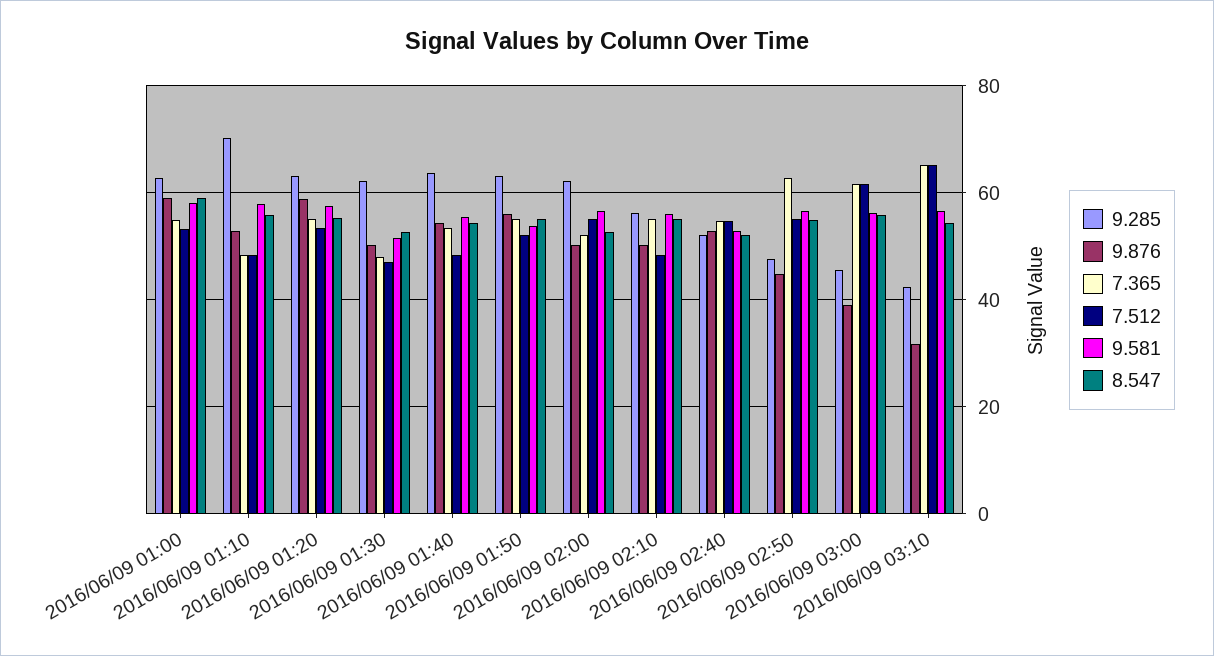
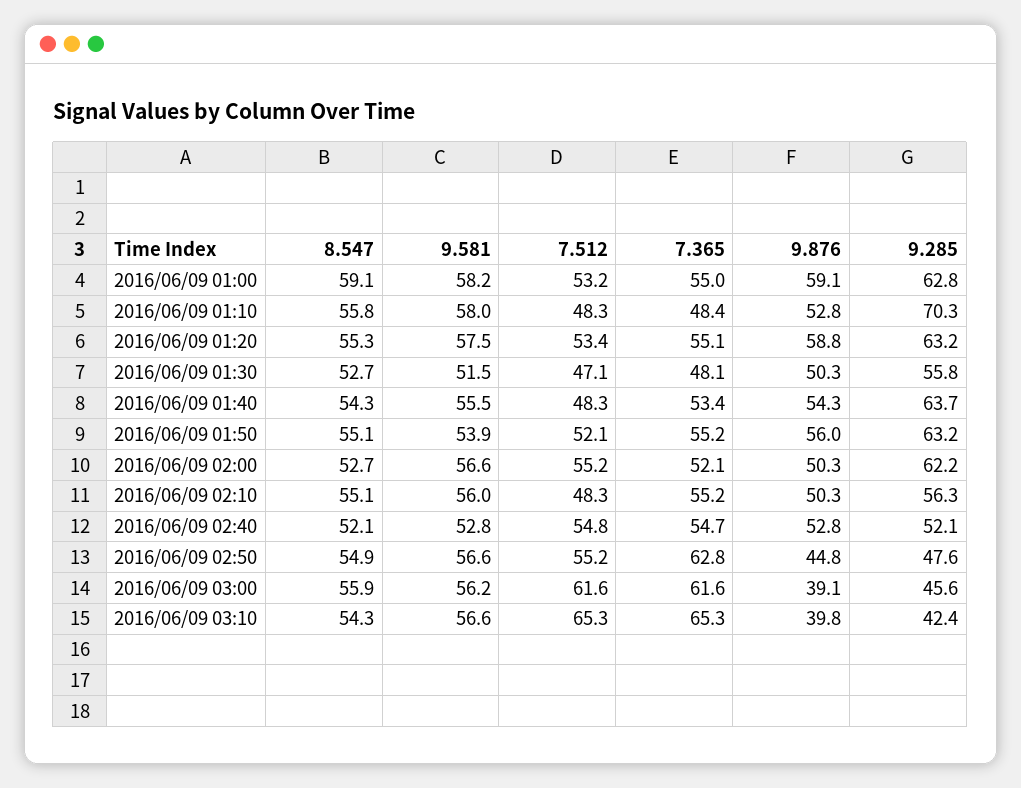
9.285, 2016/06/09 01:30: 62 -> 55.8
9.876, 2016/06/09 03:10: 32 -> 39.8

